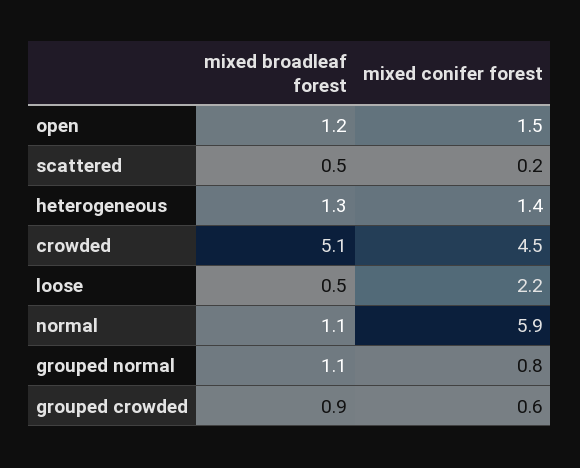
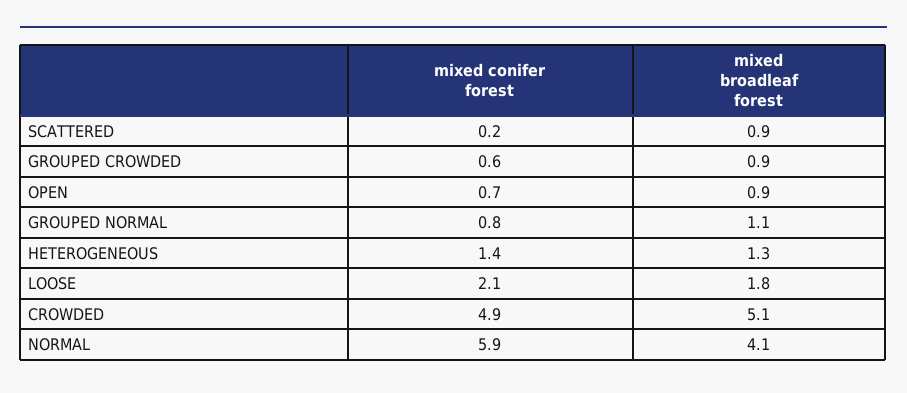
mixed broadleaf forest, open: 1.2 -> 0.9
mixed conifer forest, open: 1.5 -> 0.7
mixed broadleaf forest, scattered: 0.5 -> 0.9
mixed conifer forest, crowded: 4.5 -> 4.9
mixed broadleaf forest, loose: 0.5 -> 1.8
mixed conifer forest, loose: 2.2 -> 2.1
mixed broadleaf forest, normal: 1.1 -> 4.1

